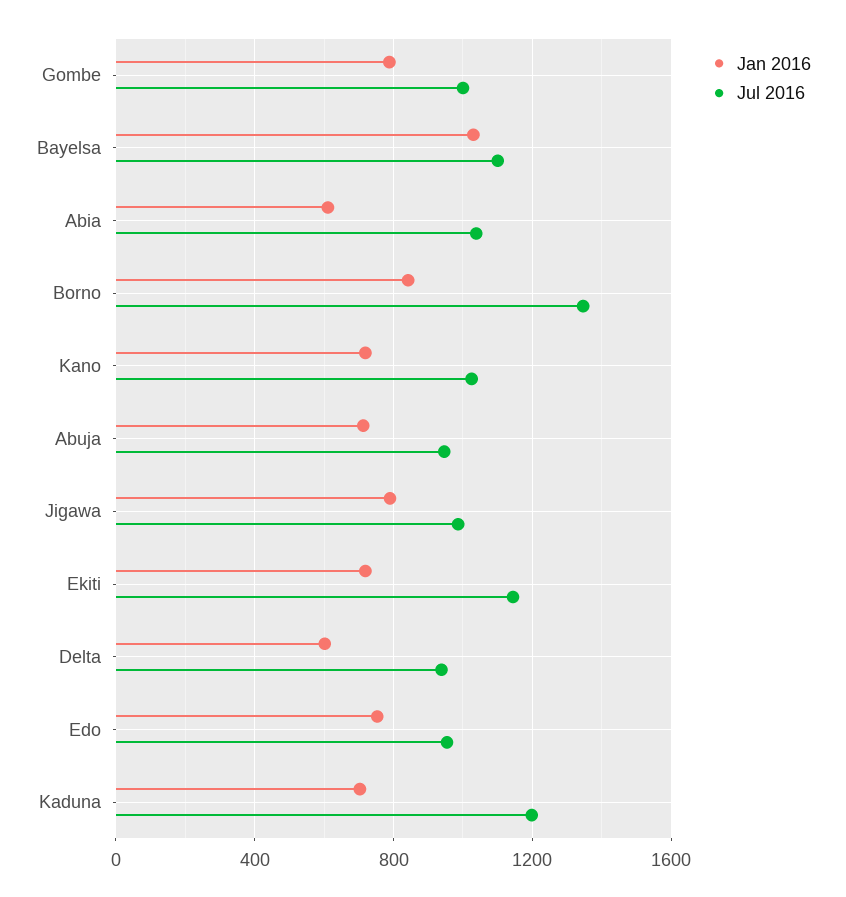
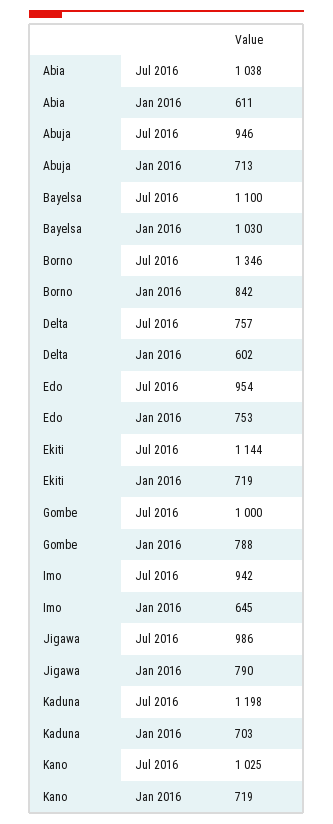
Jul 2016, Delta: 950 -> 757
Jul 2016, Imo: none -> 942
Jan 2016, Imo: none -> 645

